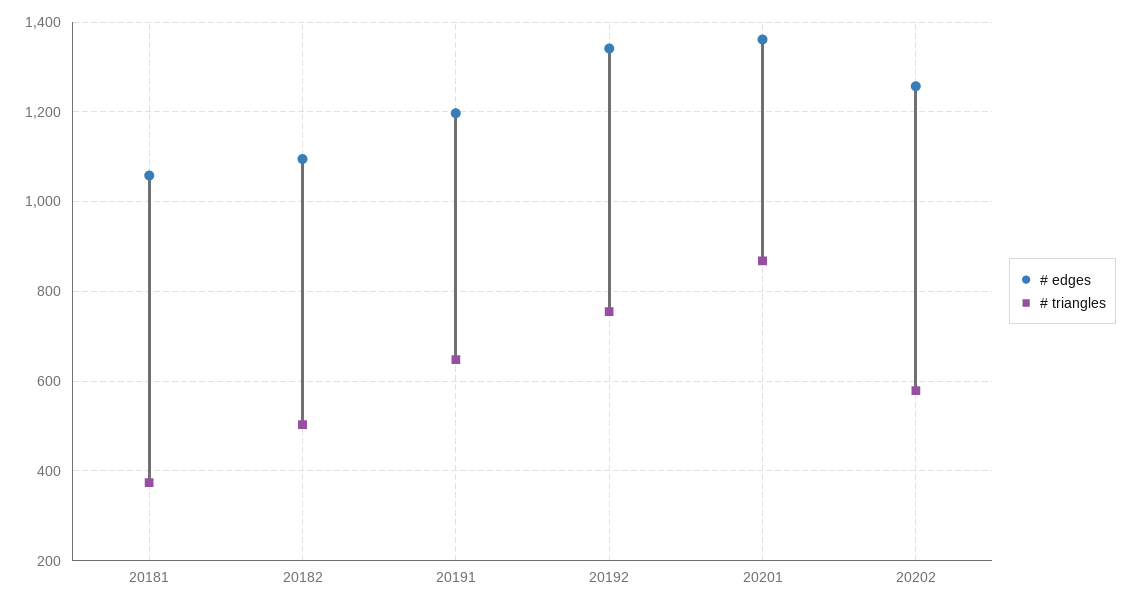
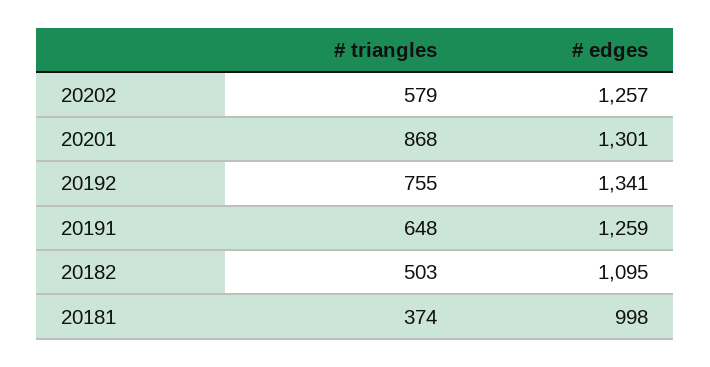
# edges, 20181: 1060 -> 998
# edges, 20191: 1200 -> 1259
# edges, 20201: 1360 -> 1301

